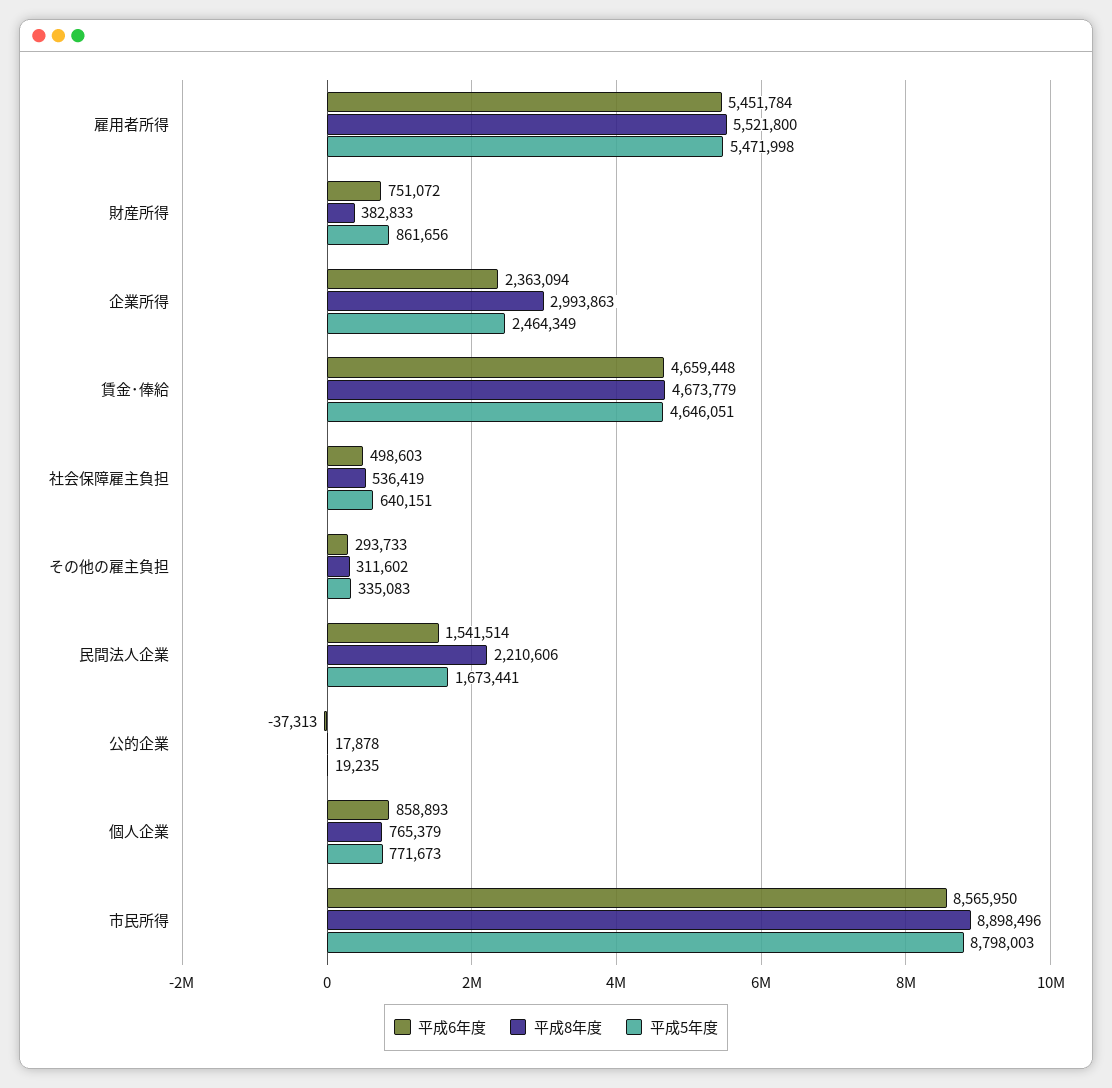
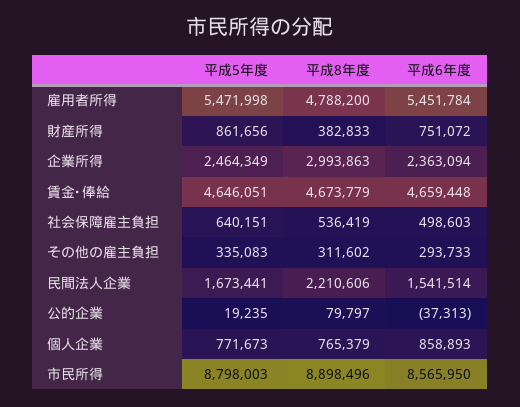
平成8年度, 雇用者所得: 5521800 -> 4788200
平成8年度, 公的企業: 17878 -> 79797

